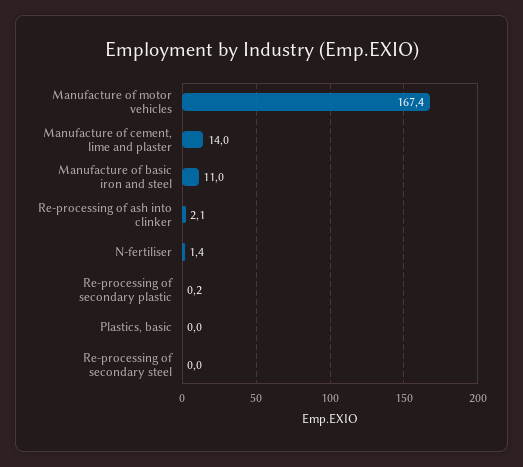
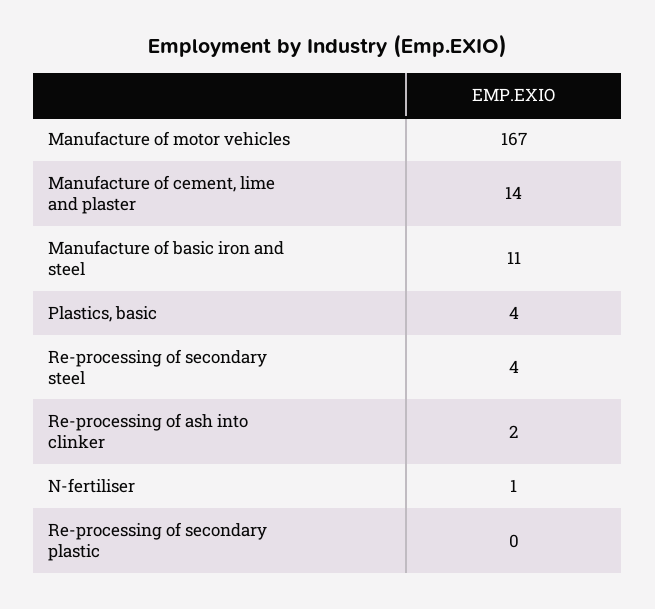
Plastics, basic: 0 -> 4
Re-processing of secondary steel: 0 -> 4

